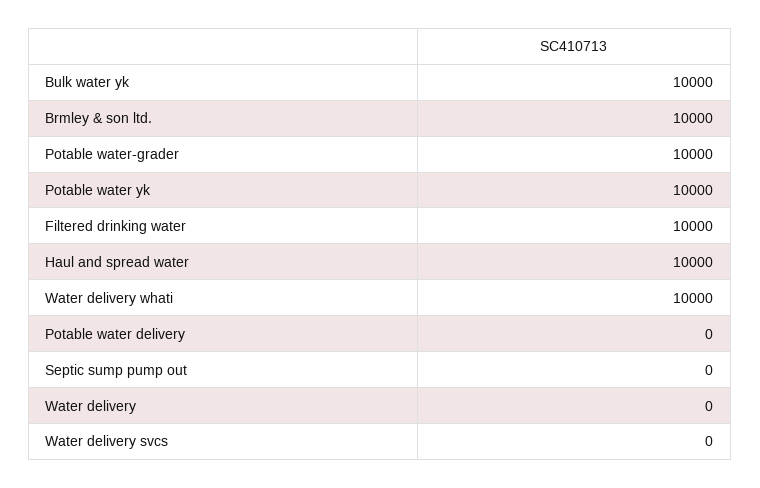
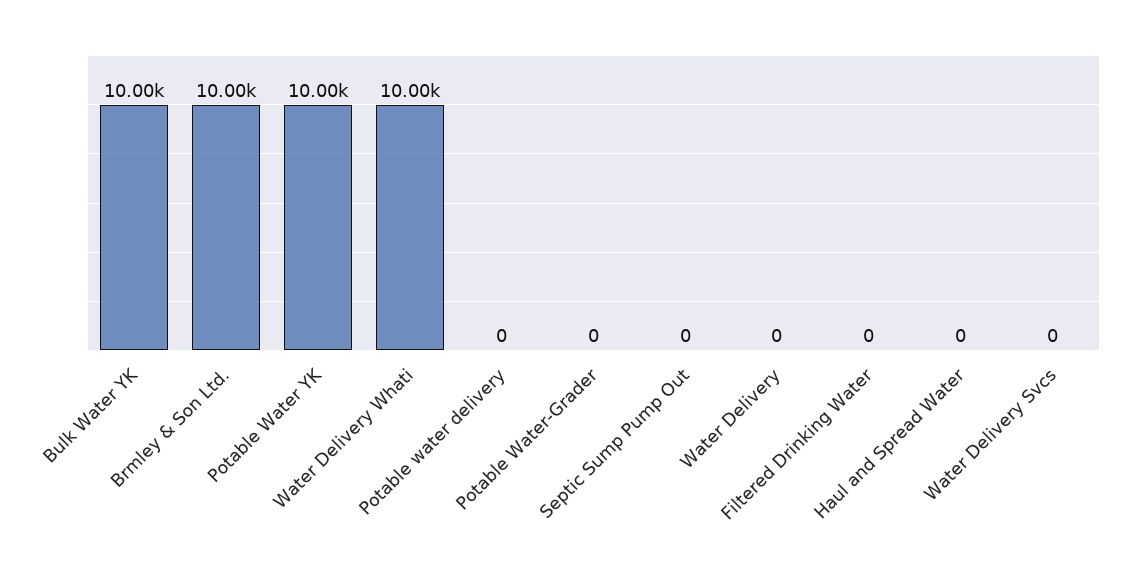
Potable water-grader: 10000 -> 0
Filtered drinking water: 10000 -> 0
Haul and spread water: 10000 -> 0

